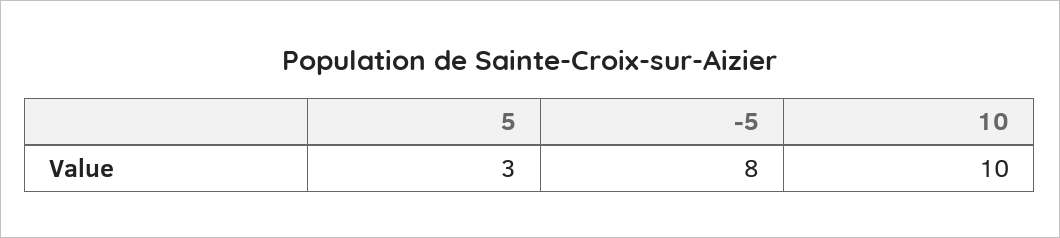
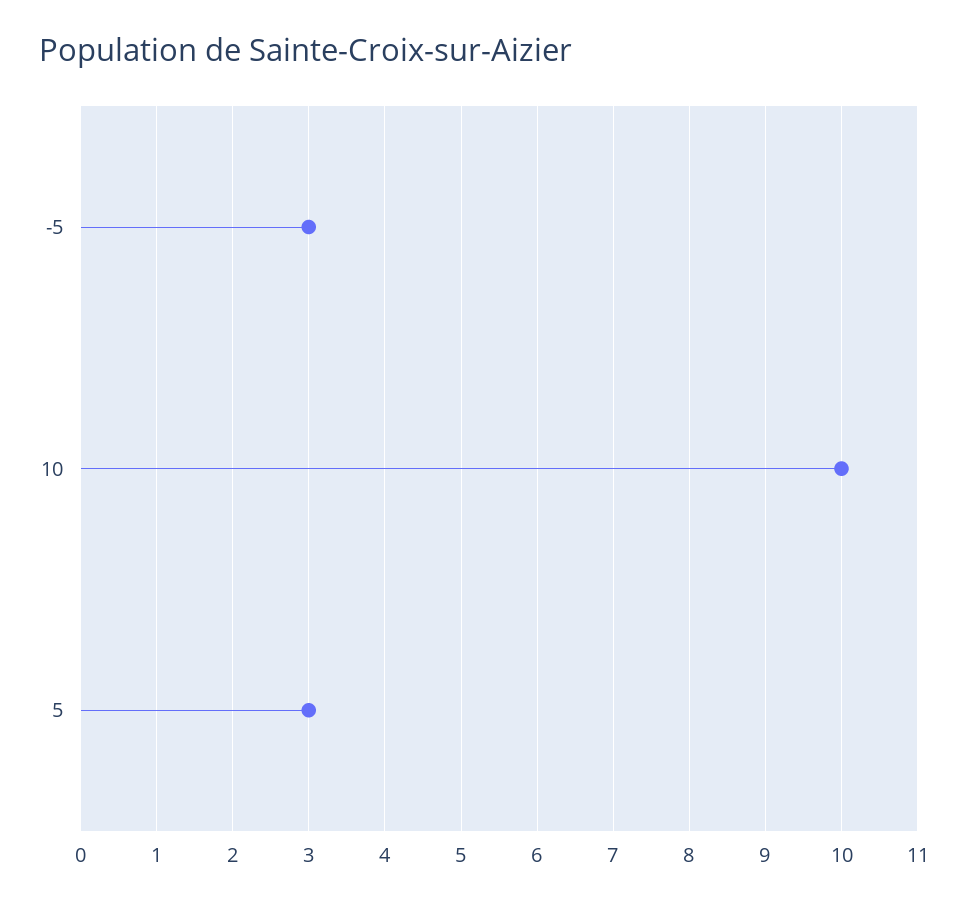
-5: 8 -> 3

